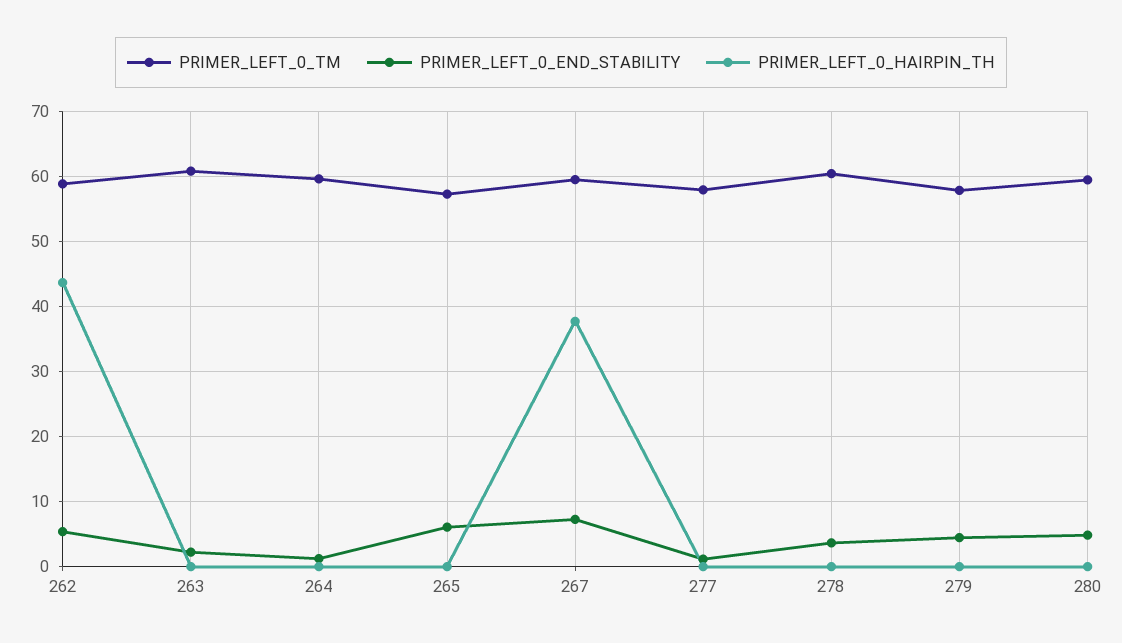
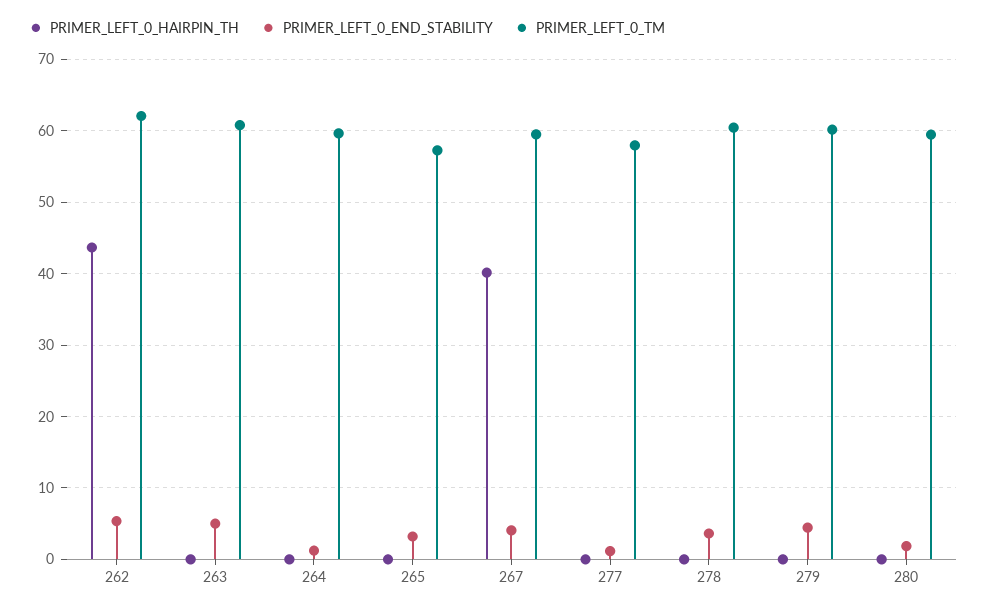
PRIMER_LEFT_0_TM, 262: 59 -> 62
PRIMER_LEFT_0_END_STABILITY, 263: 2 -> 5
PRIMER_LEFT_0_END_STABILITY, 265: 6 -> 3
PRIMER_LEFT_0_END_STABILITY, 267: 7 -> 4
PRIMER_LEFT_0_HAIRPIN_TH, 267: 38 -> 40
PRIMER_LEFT_0_TM, 279: 58 -> 60
PRIMER_LEFT_0_END_STABILITY, 280: 5 -> 2

